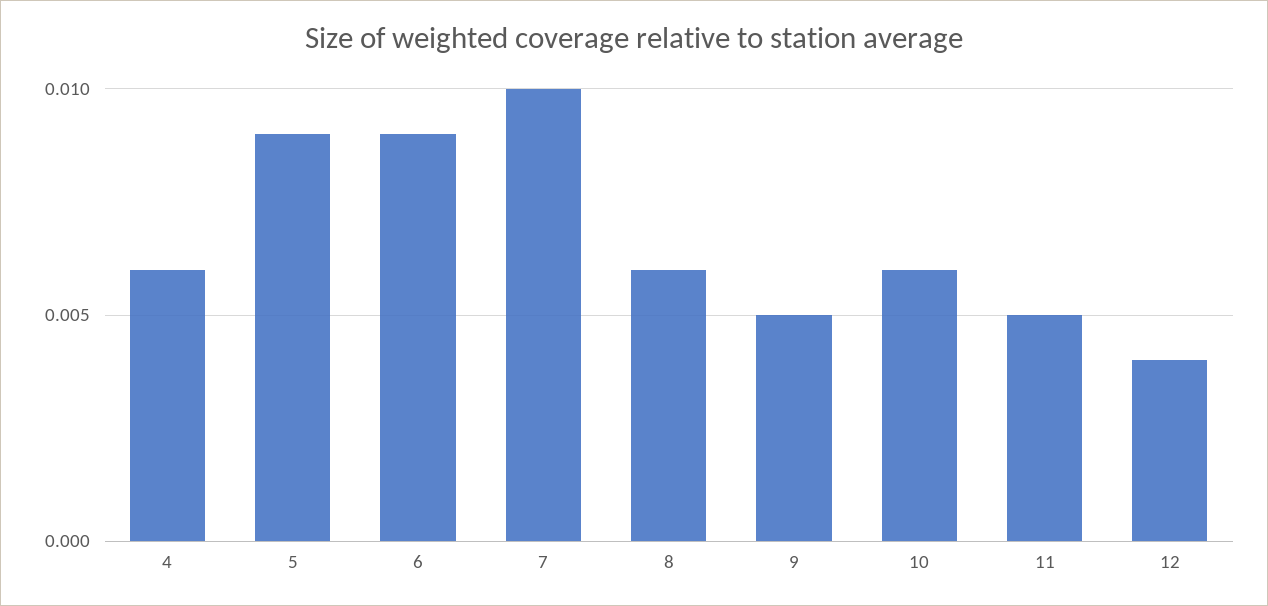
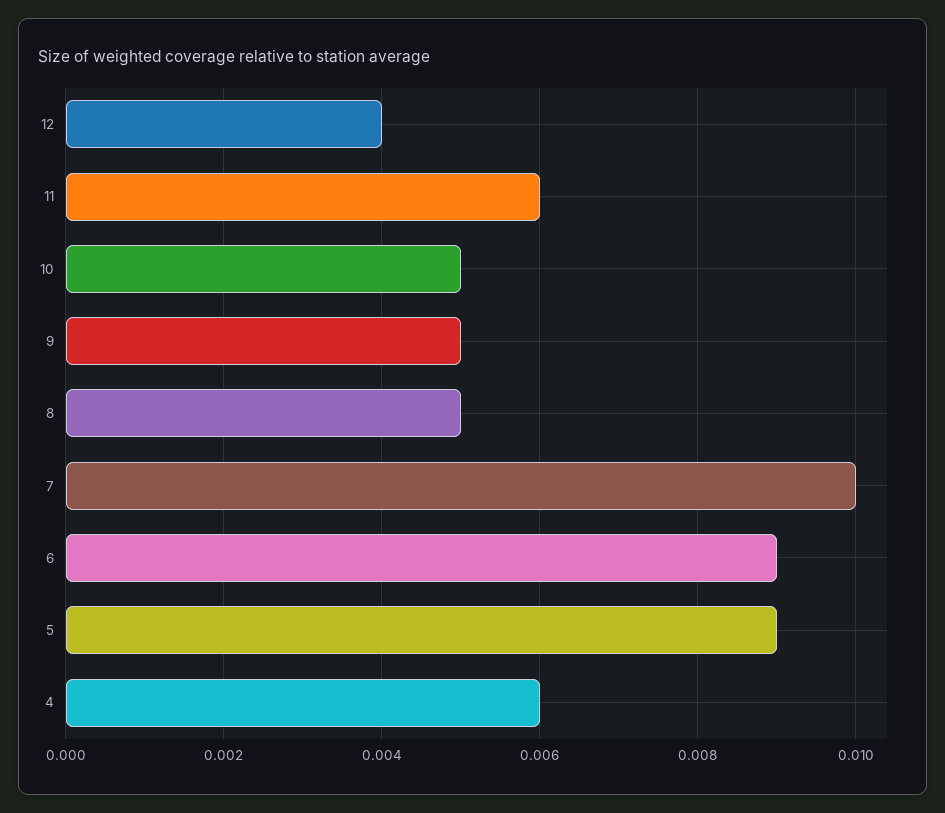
8: 0.006 -> 0.005
10: 0.006 -> 0.005
11: 0.005 -> 0.006

